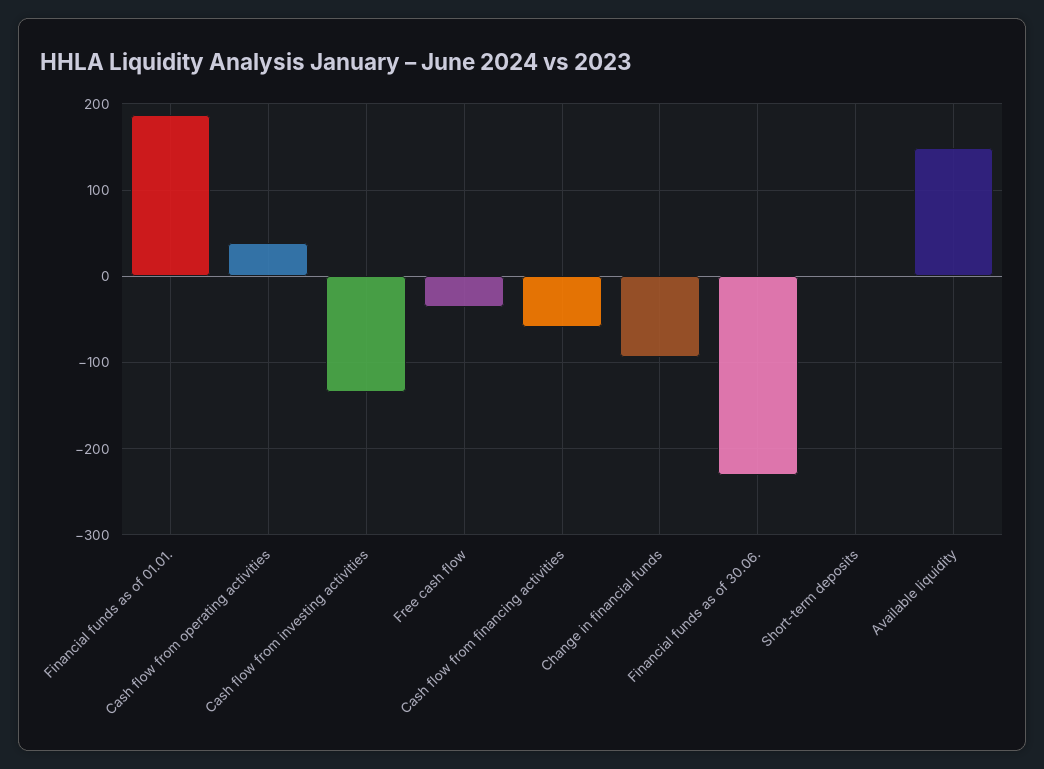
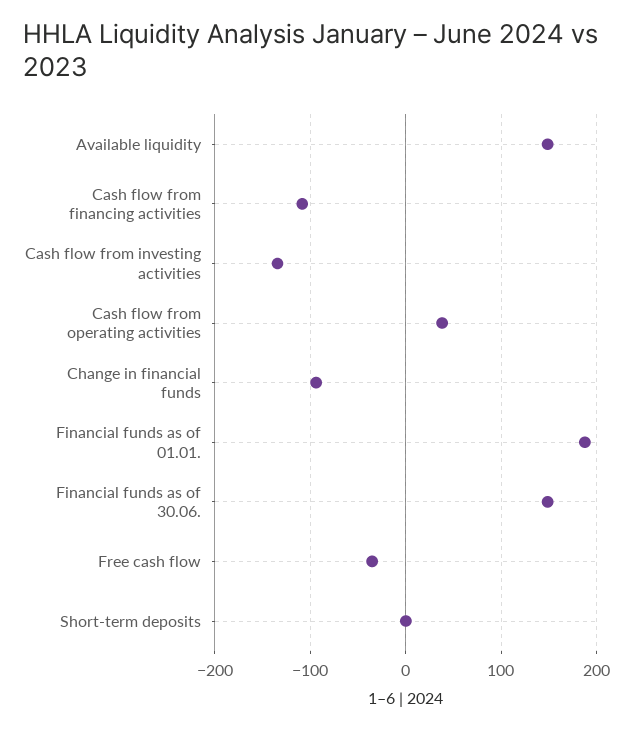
Cash flow from financing activities: -60 -> -110
Financial funds as of 30.06.: -230 -> 150

